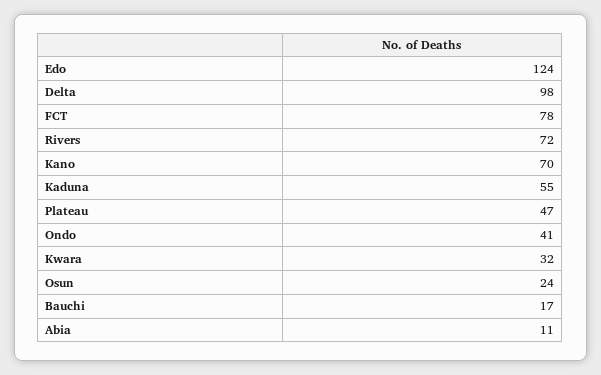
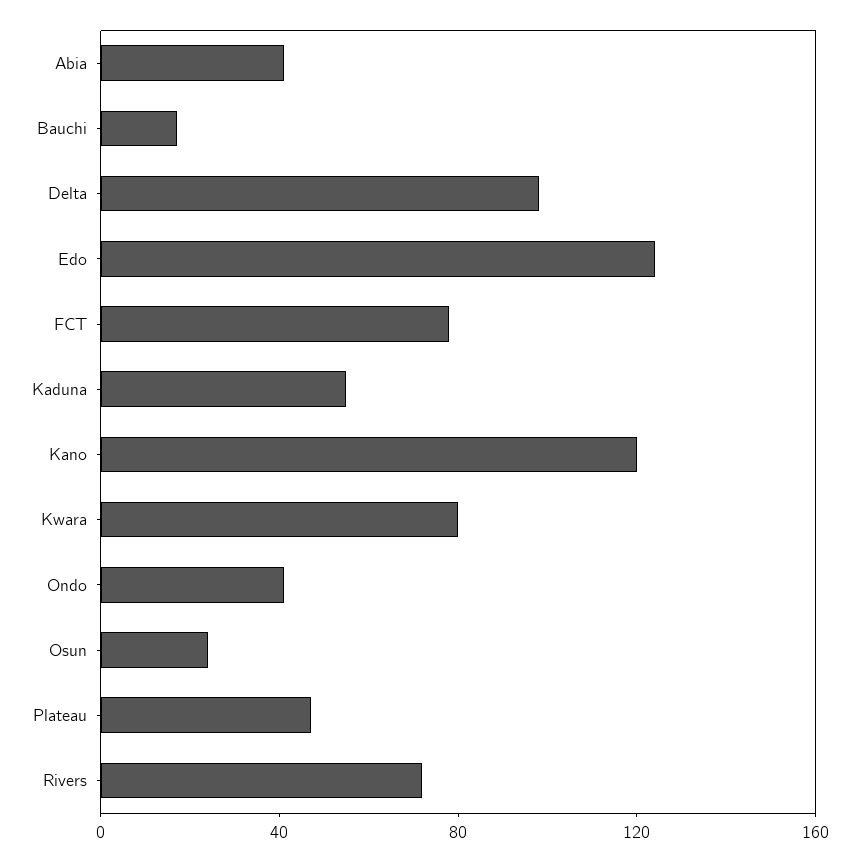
Kano: 70 -> 120
Kwara: 32 -> 80
Abia: 11 -> 40

